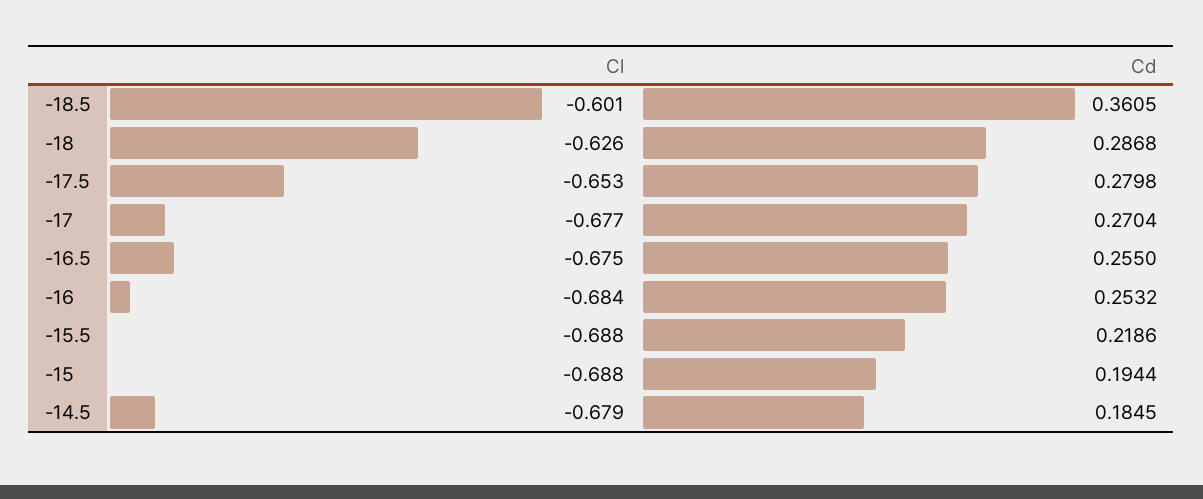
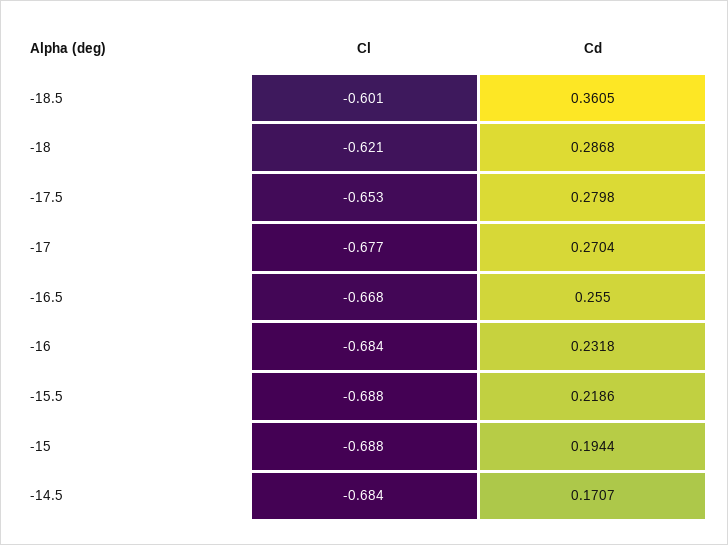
Cl, -18: -0.626 -> -0.621
Cl, -16.5: -0.675 -> -0.668
Cd, -16: 0.2532 -> 0.2318
Cl, -14.5: -0.679 -> -0.684
Cd, -14.5: 0.1845 -> 0.1707

